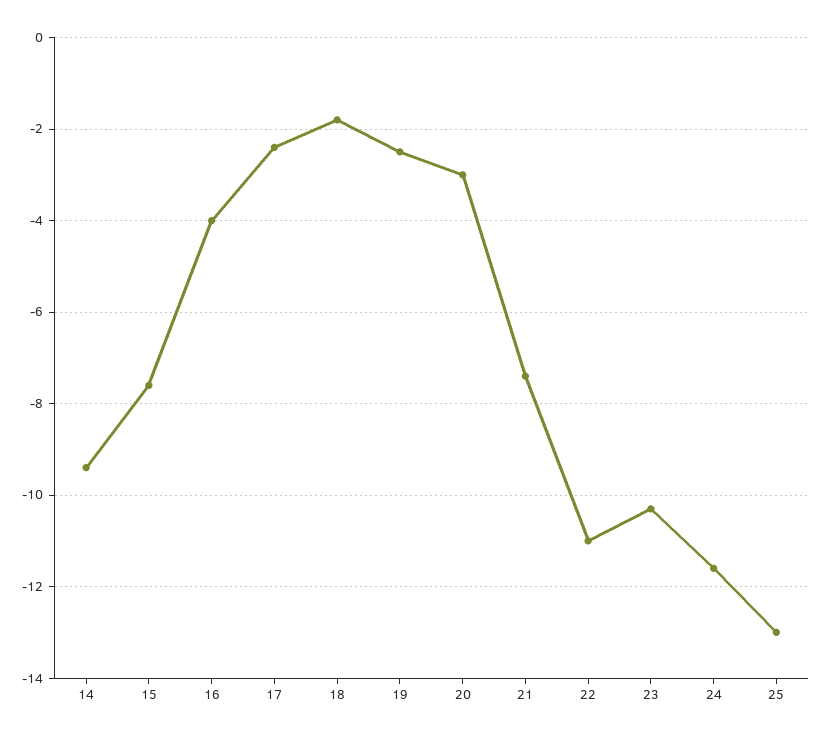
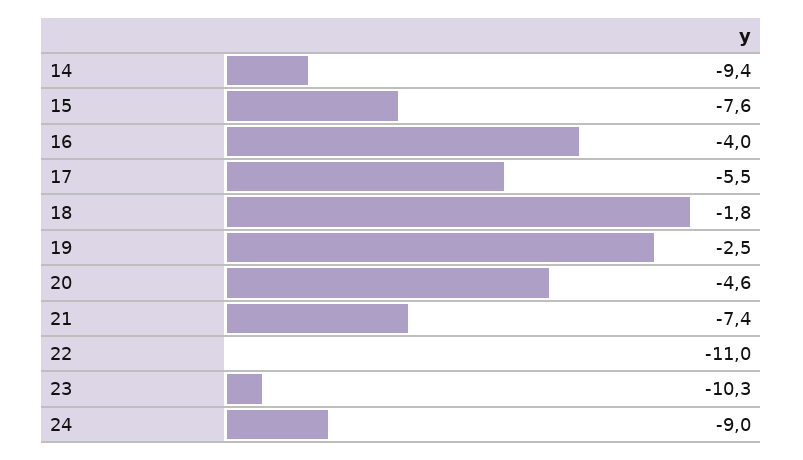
17: -2.5 -> -5.5
20: -3 -> -4.6
24: -11.5 -> -9
25: -13 -> none

